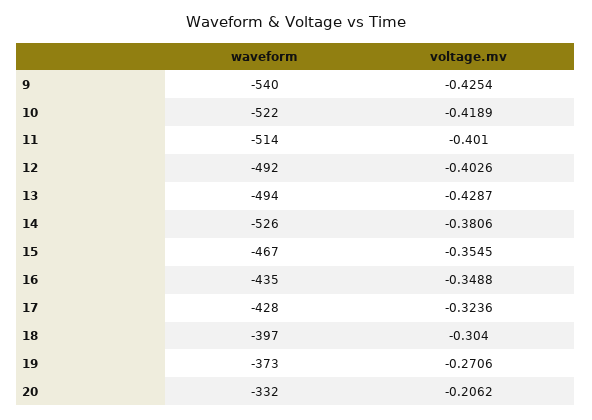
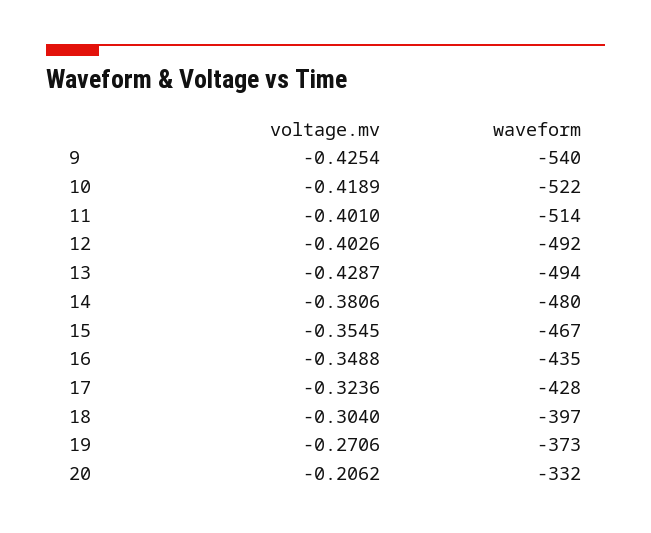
waveform, 14: -526 -> -480

